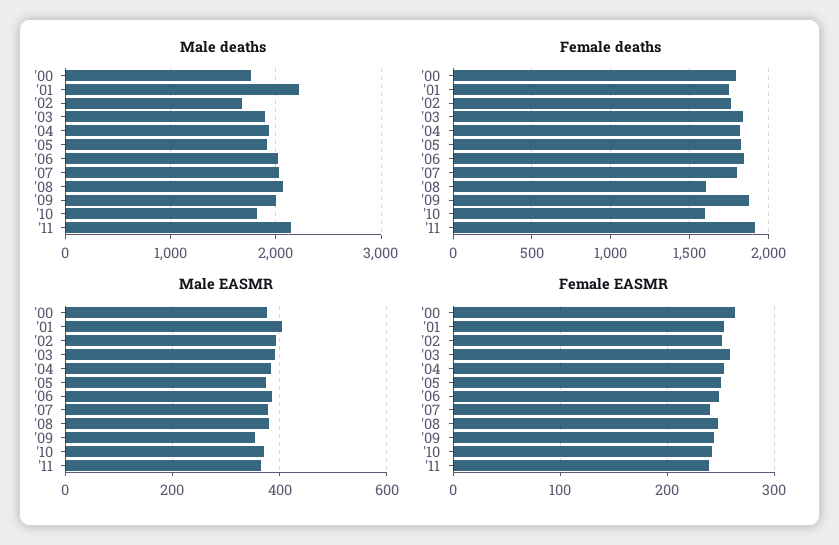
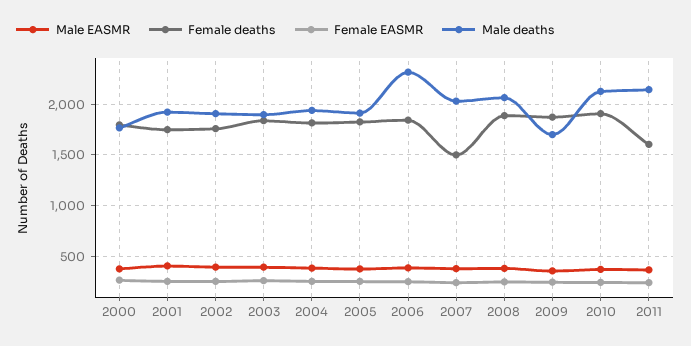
Male deaths, '01: 2200 -> 1900
Male deaths, '02: 1700 -> 1900
Male deaths, '06: 2000 -> 2300
Male deaths, '09: 2000 -> 1700
Male deaths, '10: 1800 -> 2100
Female deaths, '07: 1800 -> 1500
Female deaths, '08: 1600 -> 1900
Female deaths, '10: 1600 -> 1900
Female deaths, '11: 1900 -> 1600

